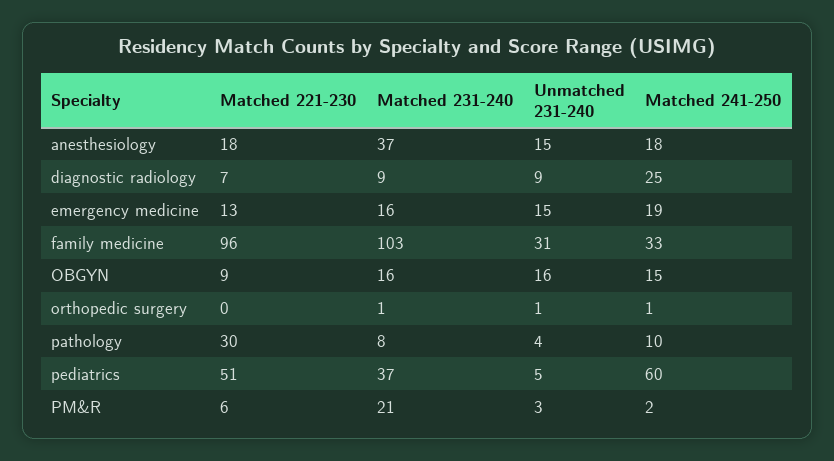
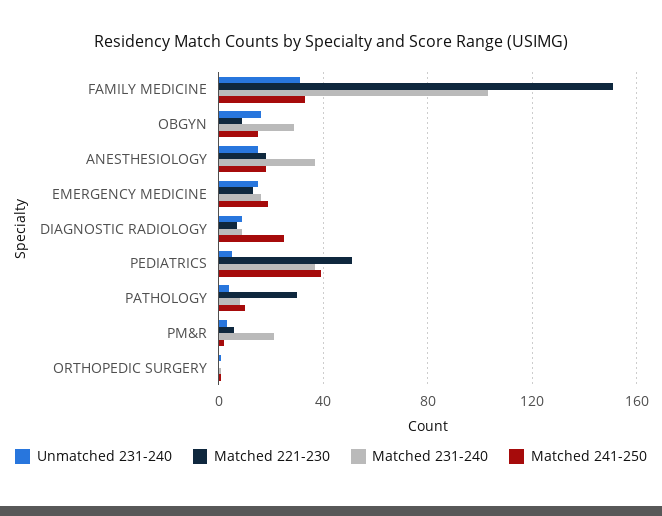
Matched 221-230, family medicine: 96 -> 150
Matched 231-240, OBGYN: 16 -> 30
Matched 241-250, pediatrics: 60 -> 40

